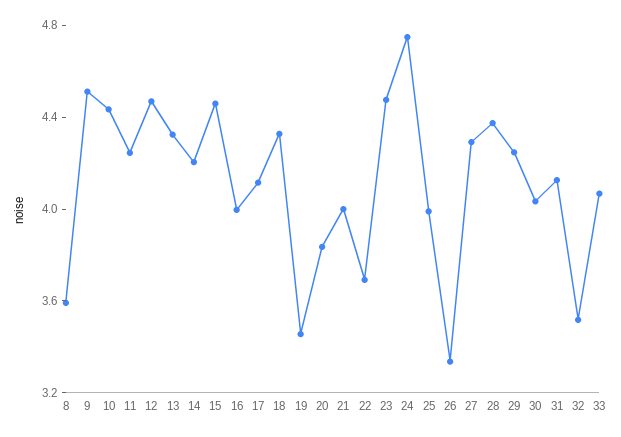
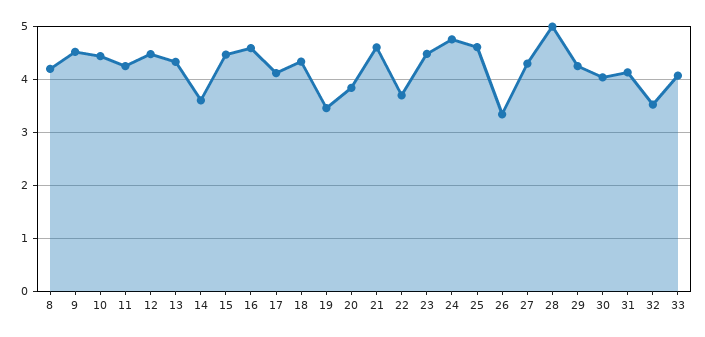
8: 3.6 -> 4.2
14: 4.2 -> 3.6
16: 4 -> 4.6
21: 4 -> 4.6
25: 4 -> 4.6
28: 4.4 -> 5

